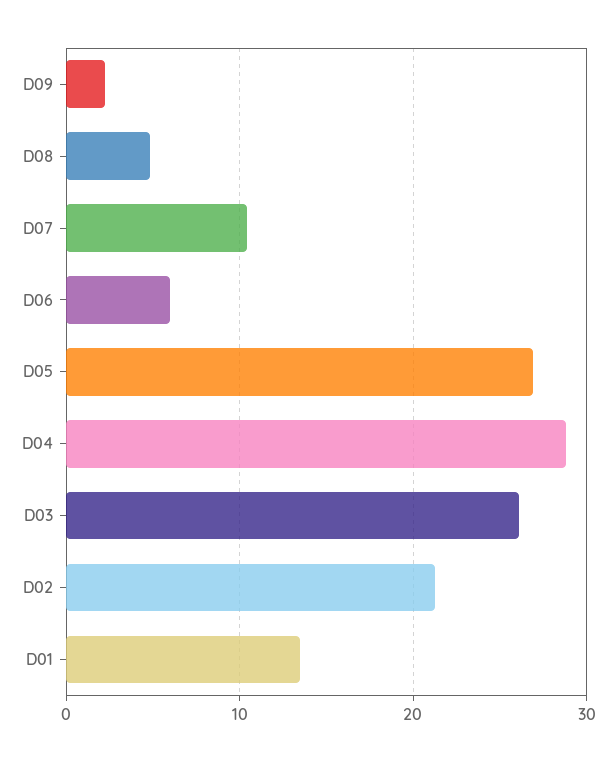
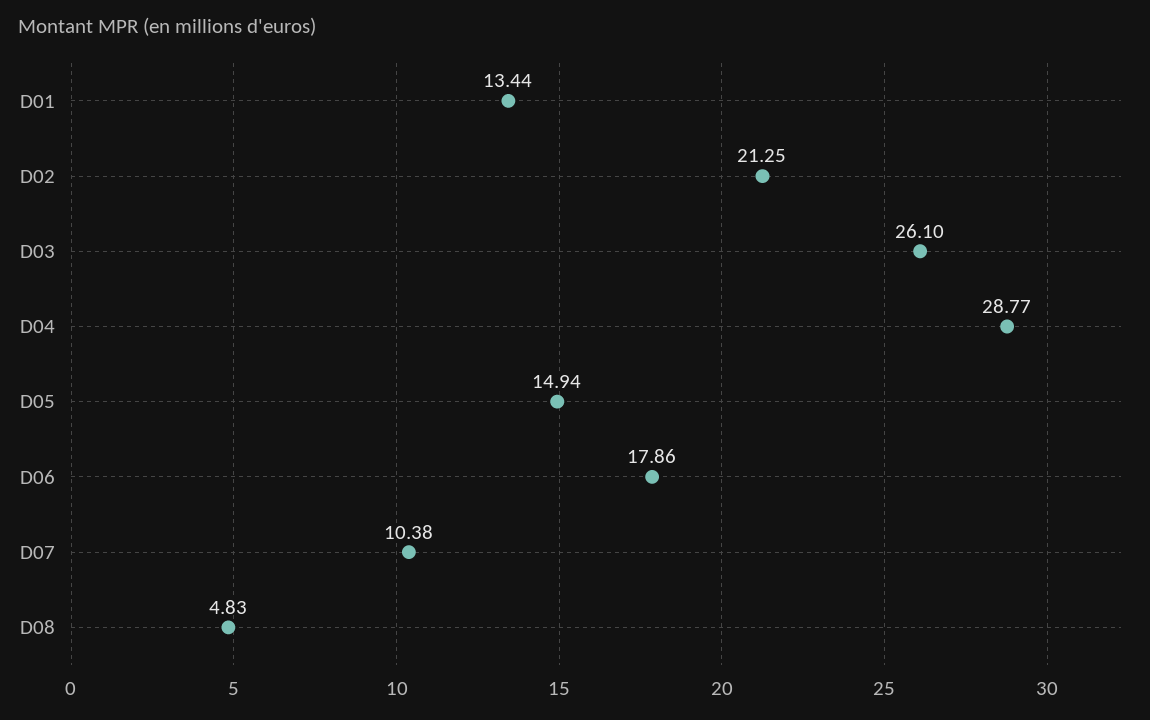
D09: 2 -> none
D06: 6 -> 17.86
D05: 27 -> 14.94

